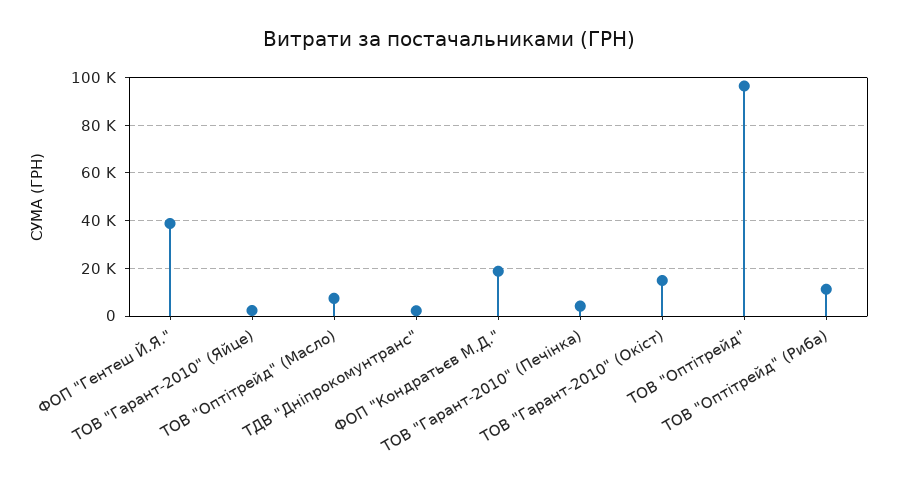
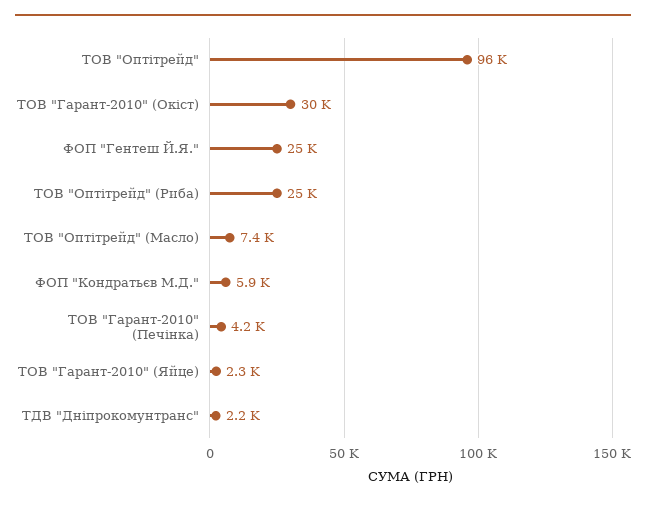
ФОП "Гентеш Й.Я.": 40000 -> 25000
ФОП "Кондратьєв М.Д.": 20000 -> 5900
ТОВ "Гарант-2010" (Окіст): 15000 -> 30000
ТОВ "Оптітрейд" (Риба): 10000 -> 25000

